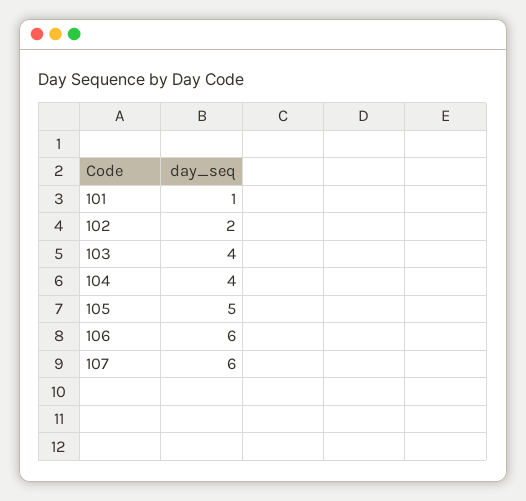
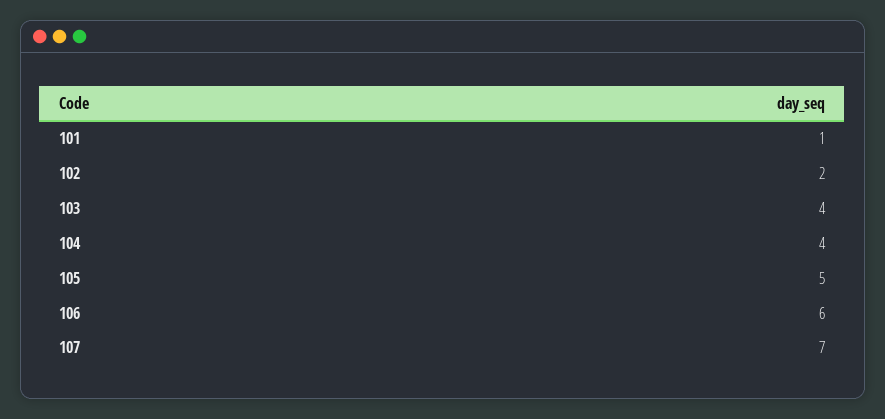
107: 6 -> 7

